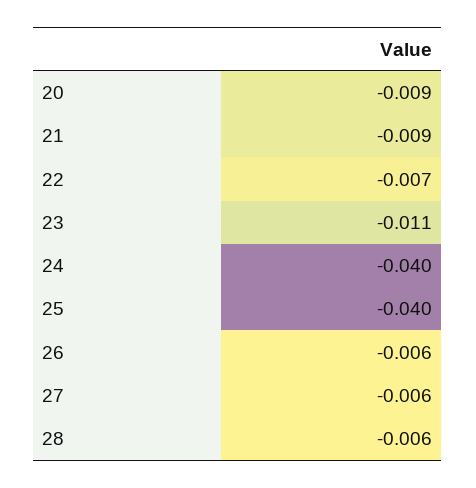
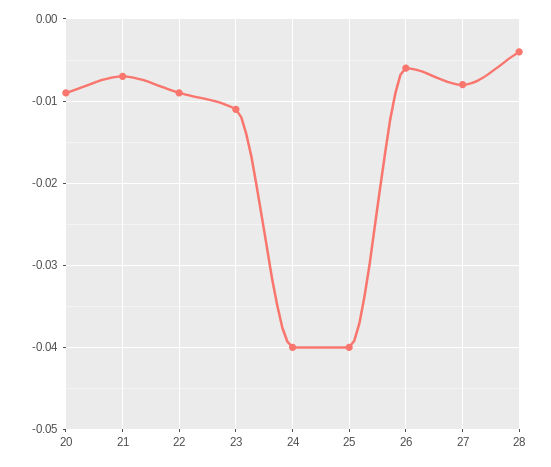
21: -0.009 -> -0.007
22: -0.007 -> -0.009
27: -0.006 -> -0.008
28: -0.006 -> -0.004

